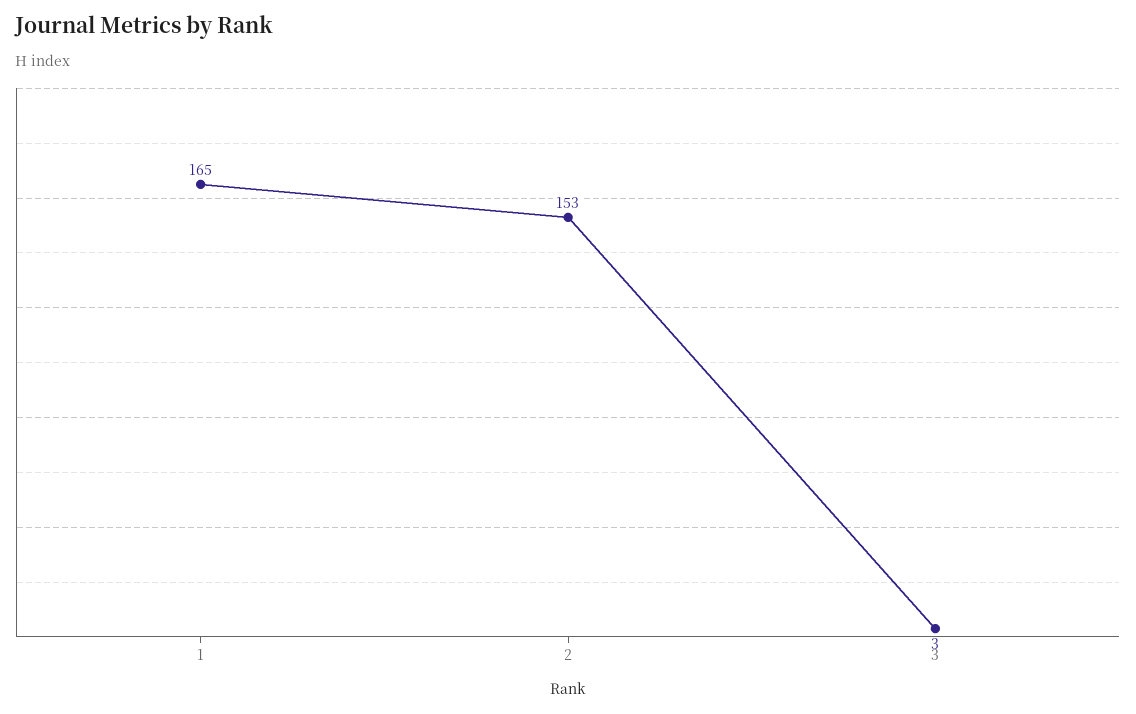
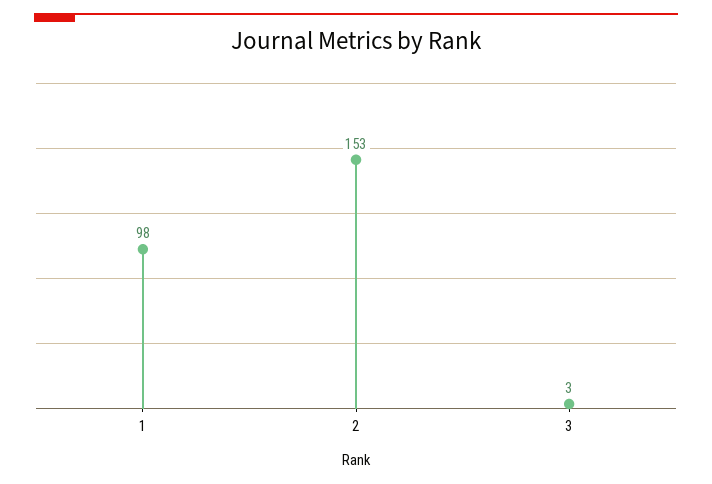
1: 165 -> 98

